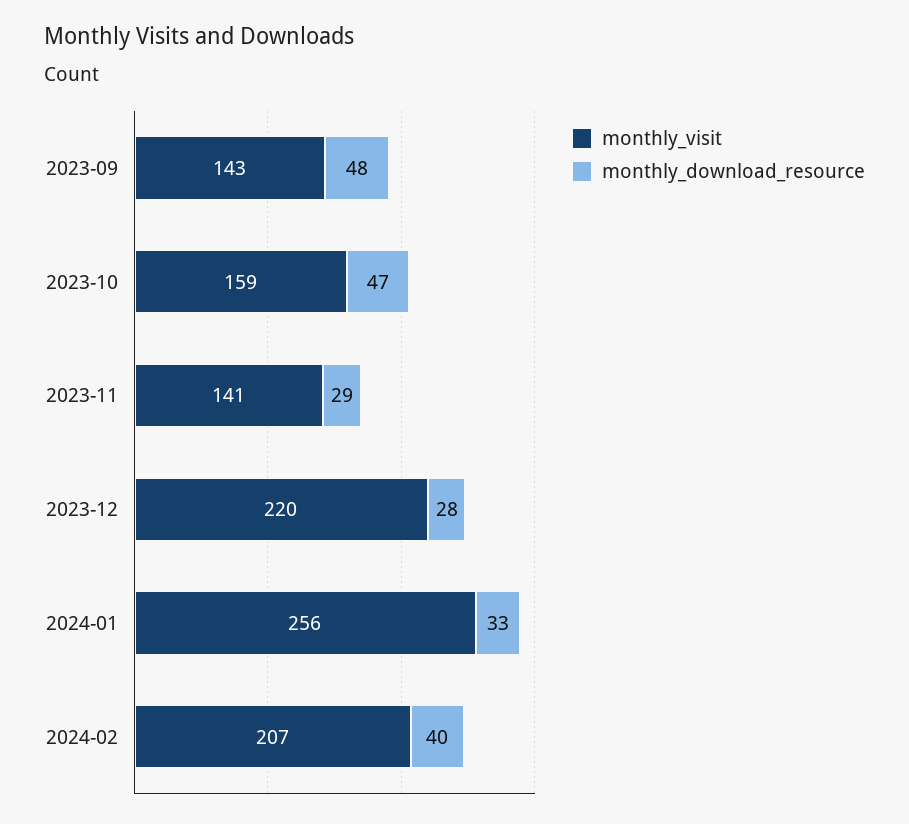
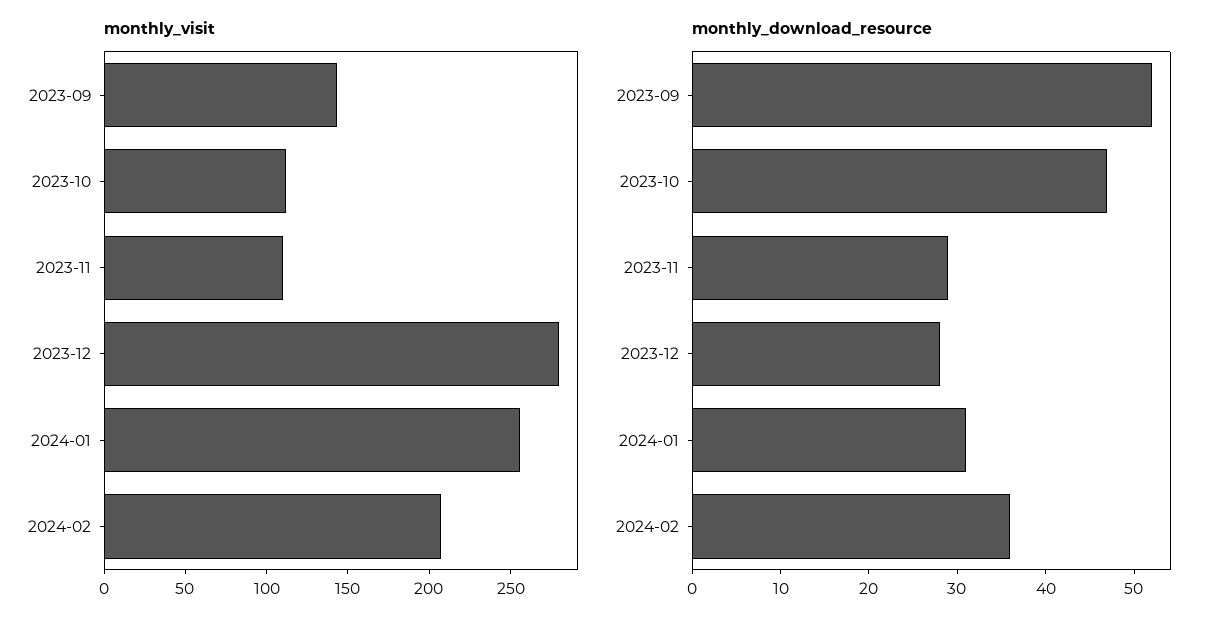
monthly_download_resource, 2023-09: 48 -> 52
monthly_visit, 2023-10: 159 -> 110
monthly_visit, 2023-11: 141 -> 110
monthly_visit, 2023-12: 220 -> 280
monthly_download_resource, 2024-01: 33 -> 31
monthly_download_resource, 2024-02: 40 -> 36

